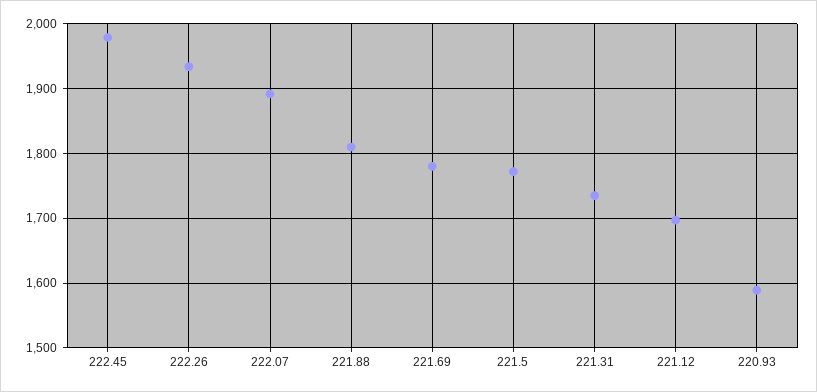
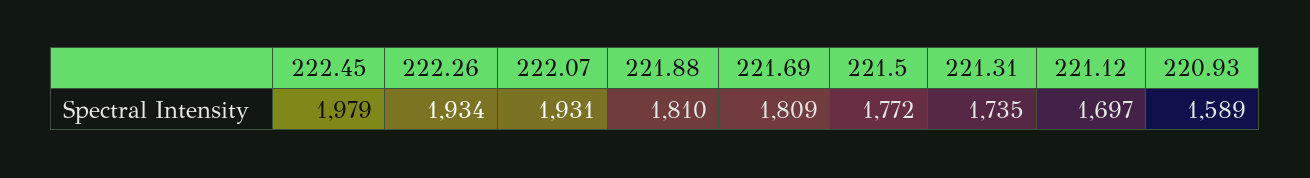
222.07: 1890 -> 1931
221.69: 1780 -> 1809

